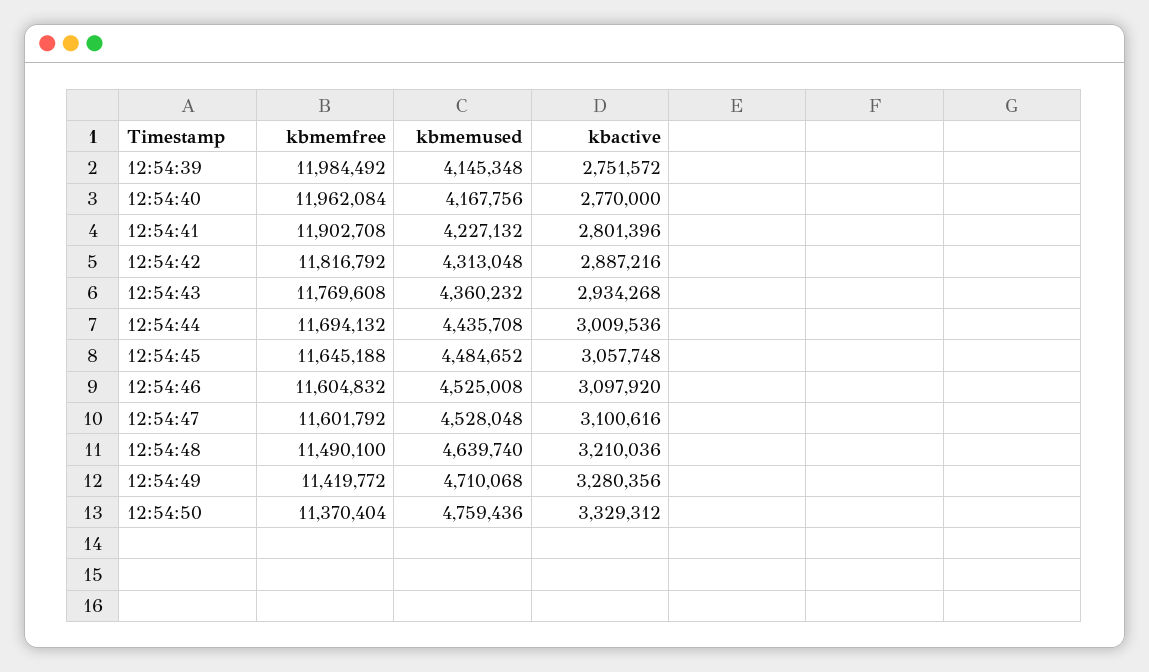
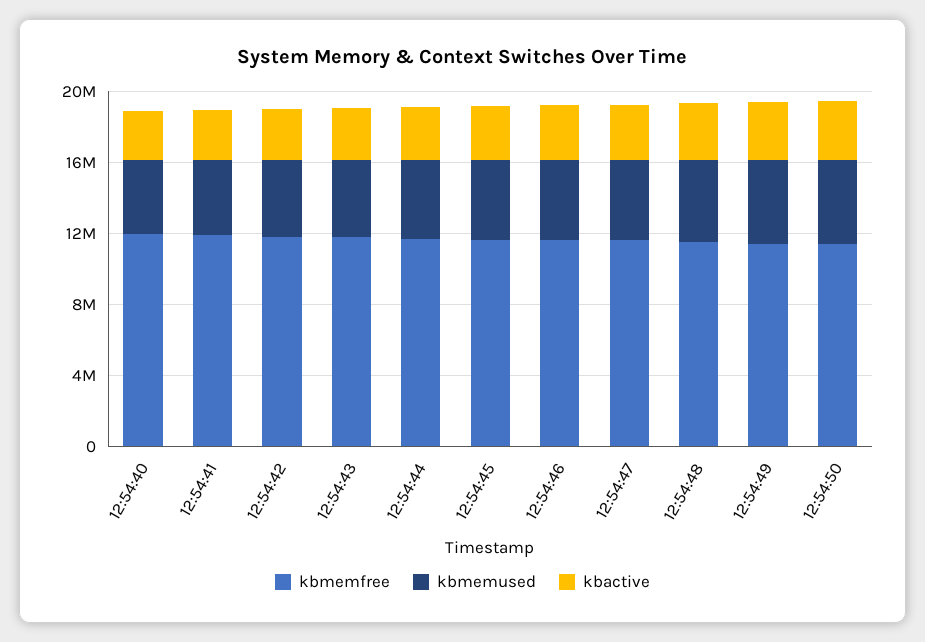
kbmemfree, 12:54:39: 11984492 -> none
kbmemused, 12:54:39: 4145348 -> none
kbactive, 12:54:39: 2751572 -> none

